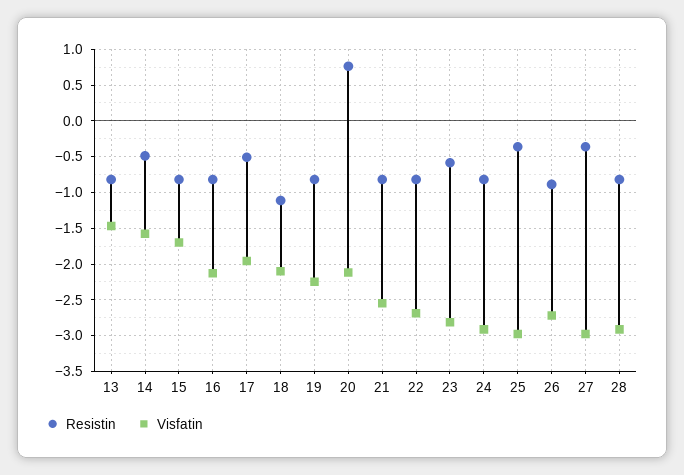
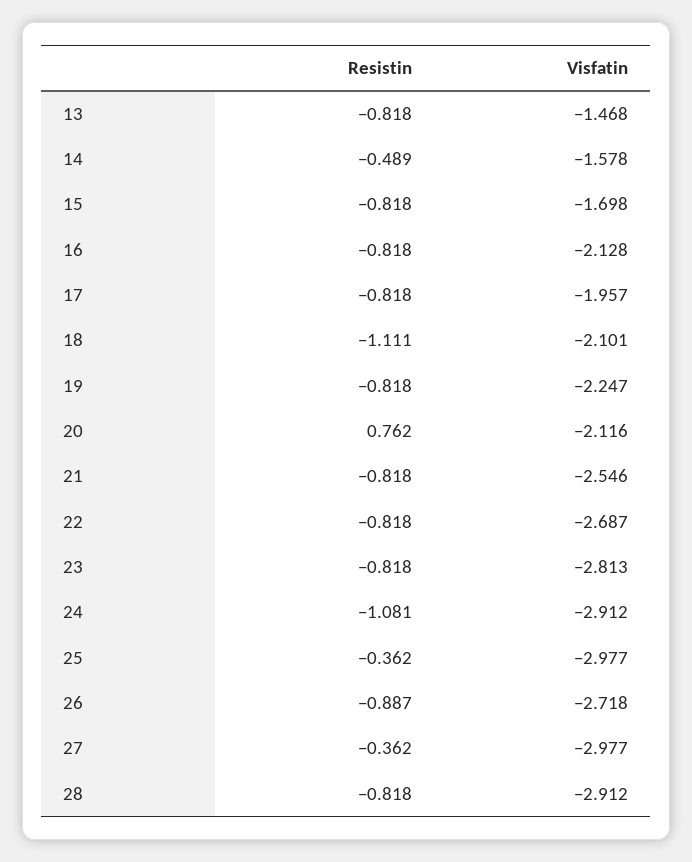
Resistin, 17: -0.5 -> -0.818
Resistin, 23: -0.6 -> -0.818
Resistin, 24: -0.8 -> -1.081

